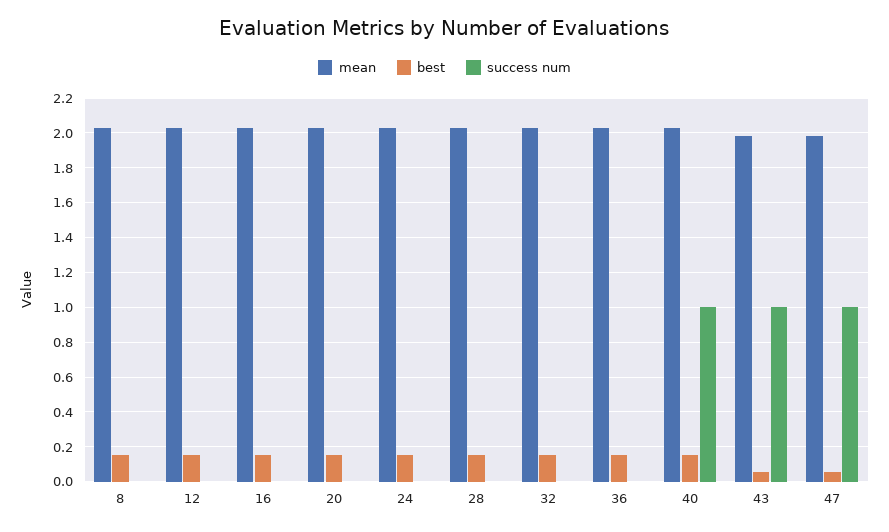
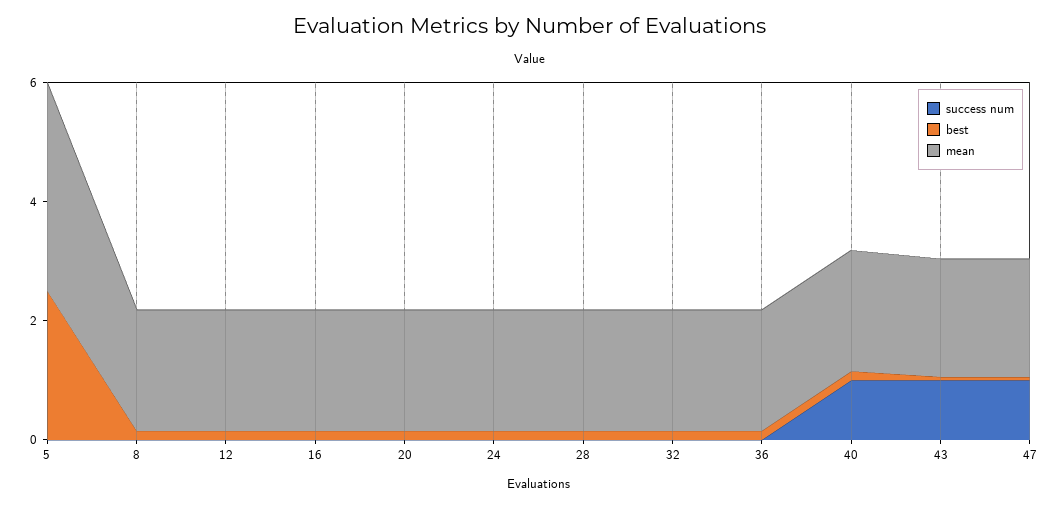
success num, 5: none -> 0
best, 5: none -> 2.5
mean, 5: none -> 3.5

